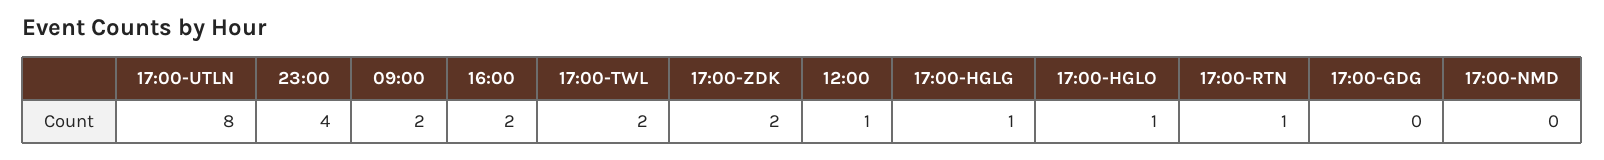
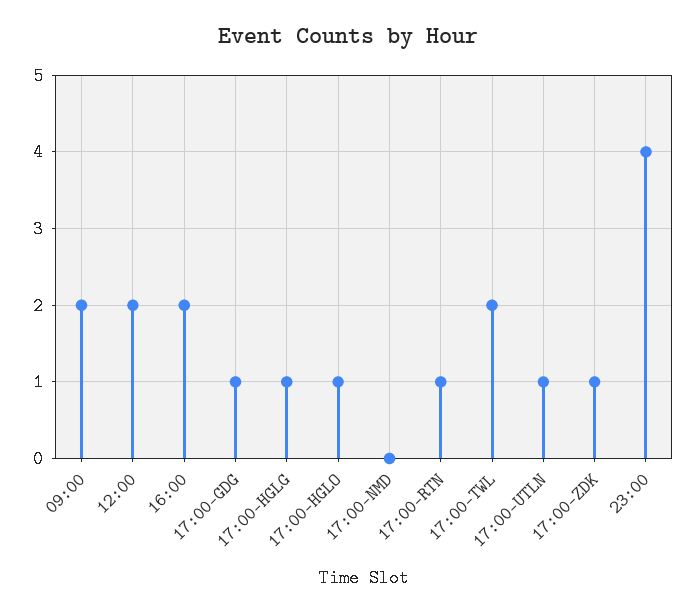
17:00-UTLN: 8 -> 1
17:00-ZDK: 2 -> 1
12:00: 1 -> 2
17:00-GDG: 0 -> 1

